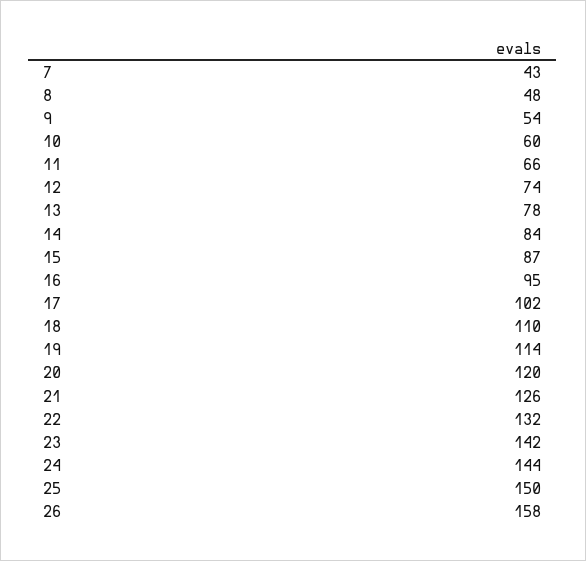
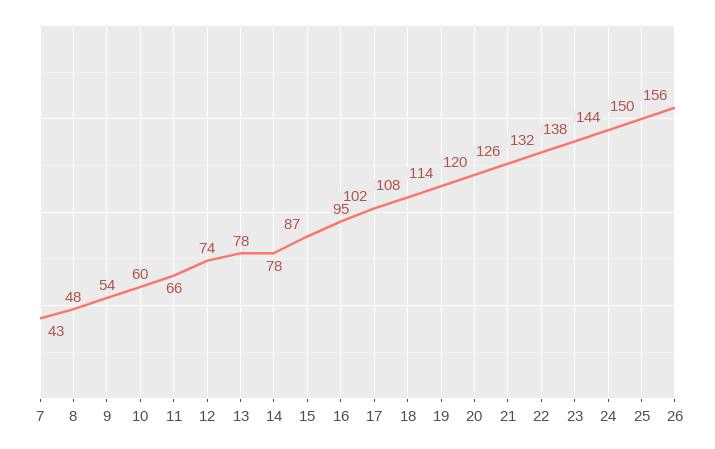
14: 84 -> 78
18: 110 -> 108
23: 142 -> 138
26: 158 -> 156

